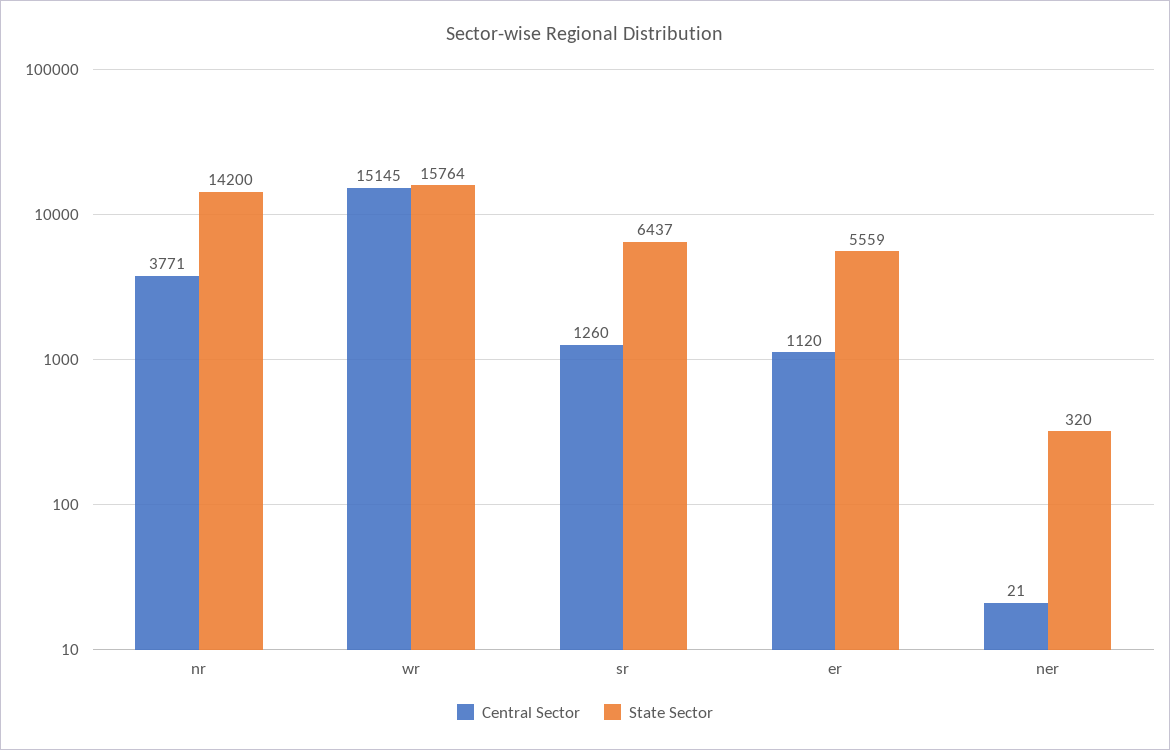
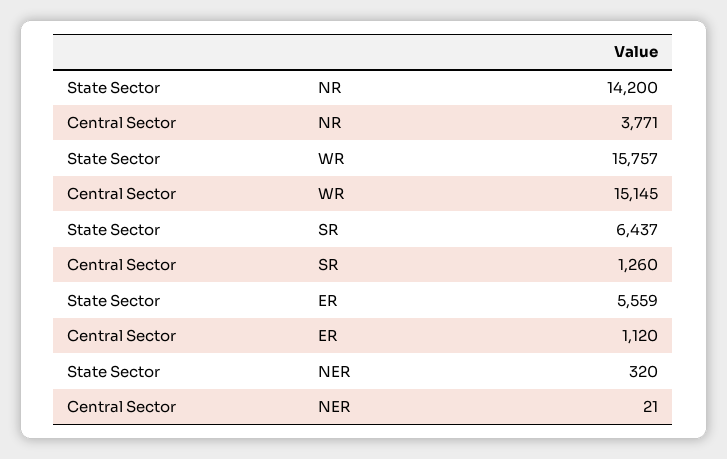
State Sector, wr: 15764 -> 15757

